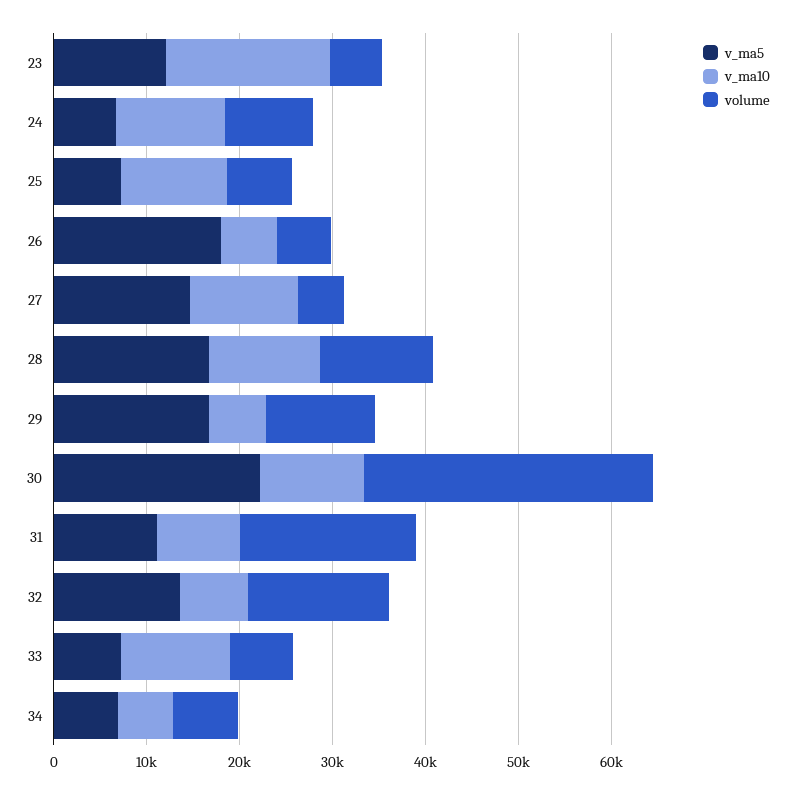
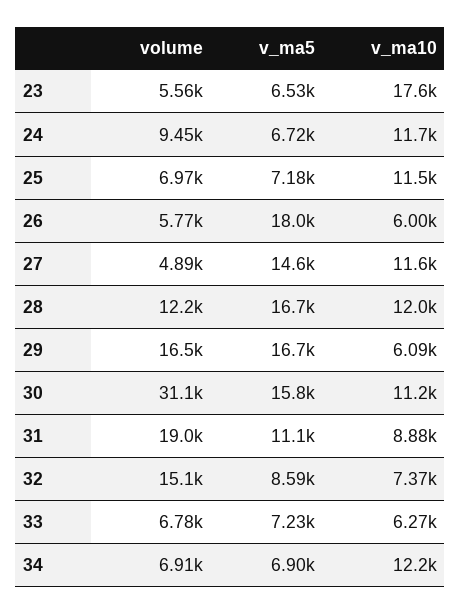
v_ma5, 23: 12000 -> 6530
volume, 29: 12000 -> 16500
v_ma5, 30: 22000 -> 15800
v_ma5, 32: 14000 -> 8590
v_ma10, 33: 12000 -> 6270
v_ma10, 34: 6000 -> 12200

